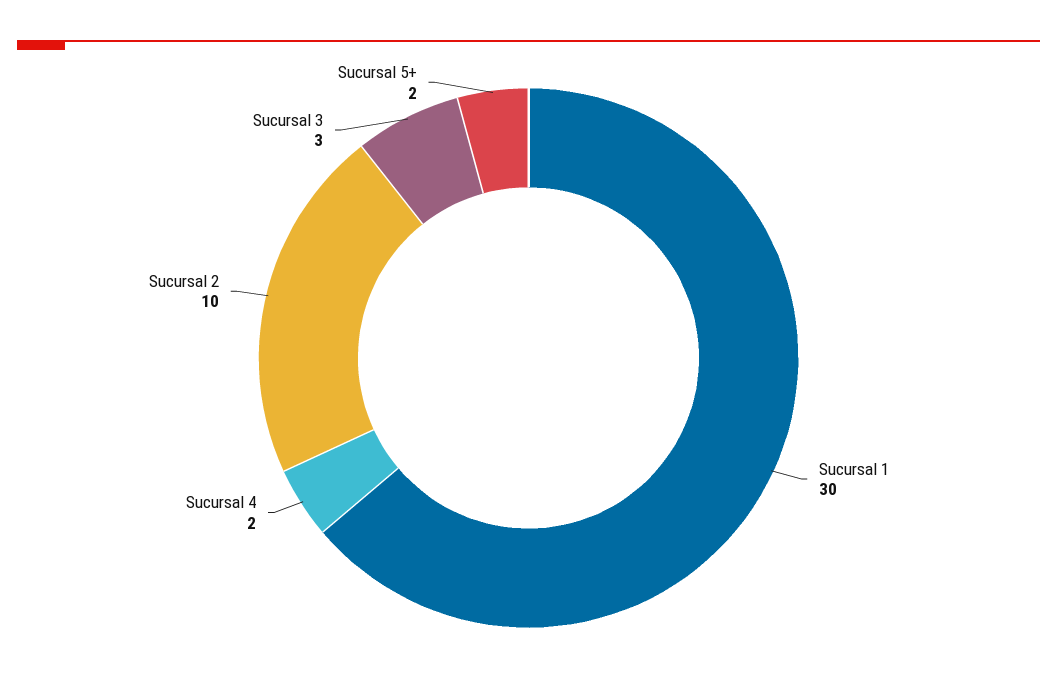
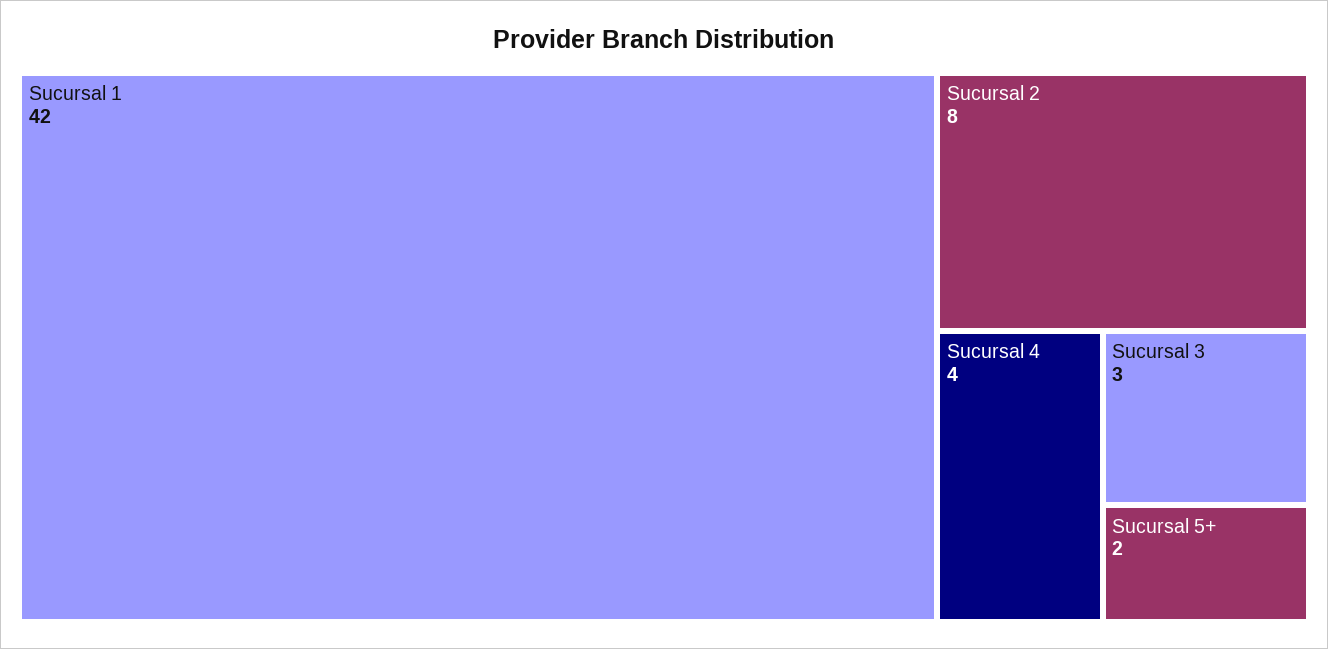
Sucursal 1: 30 -> 42
Sucursal 4: 2 -> 4
Sucursal 2: 10 -> 8

